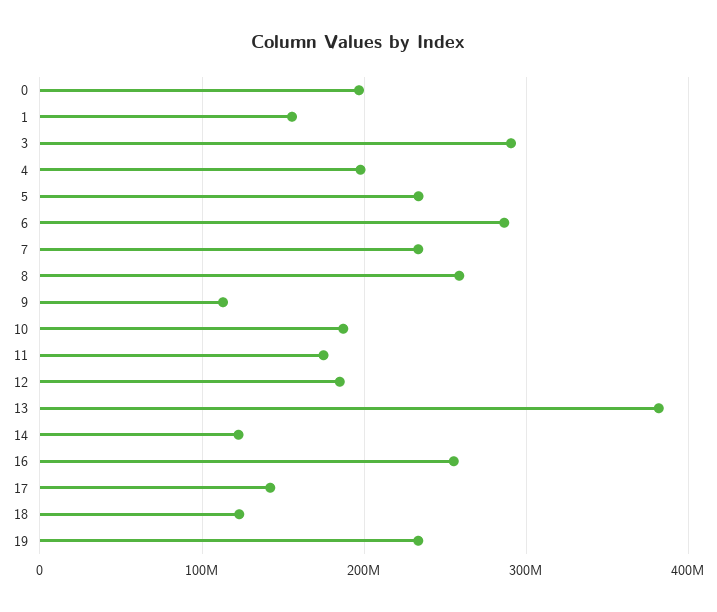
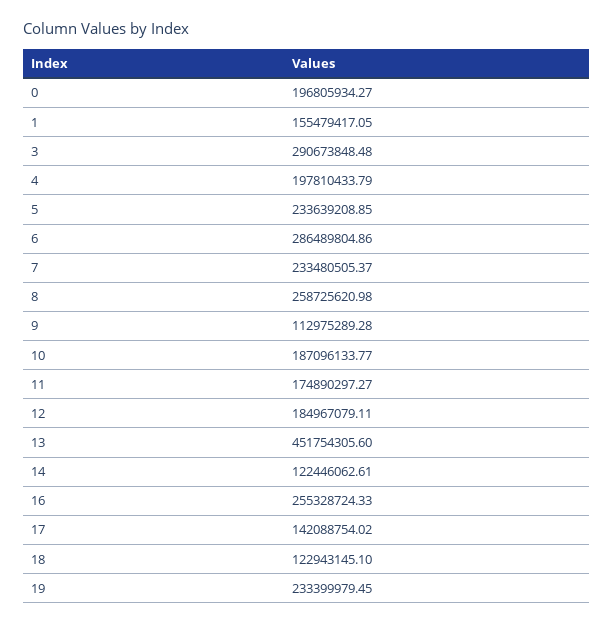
13: 380000000 -> 451754305.6

